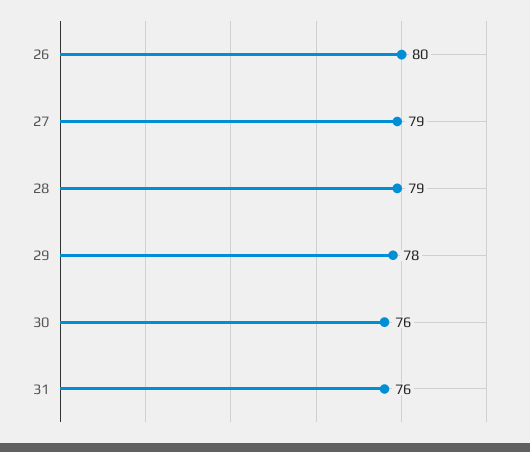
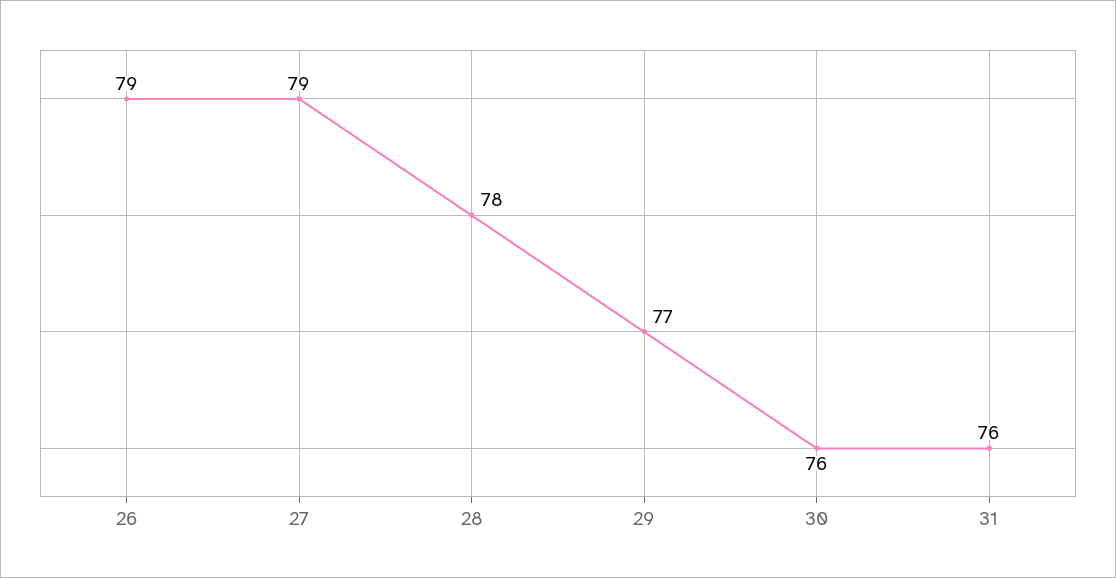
26: 80 -> 79
28: 79 -> 78
29: 78 -> 77

